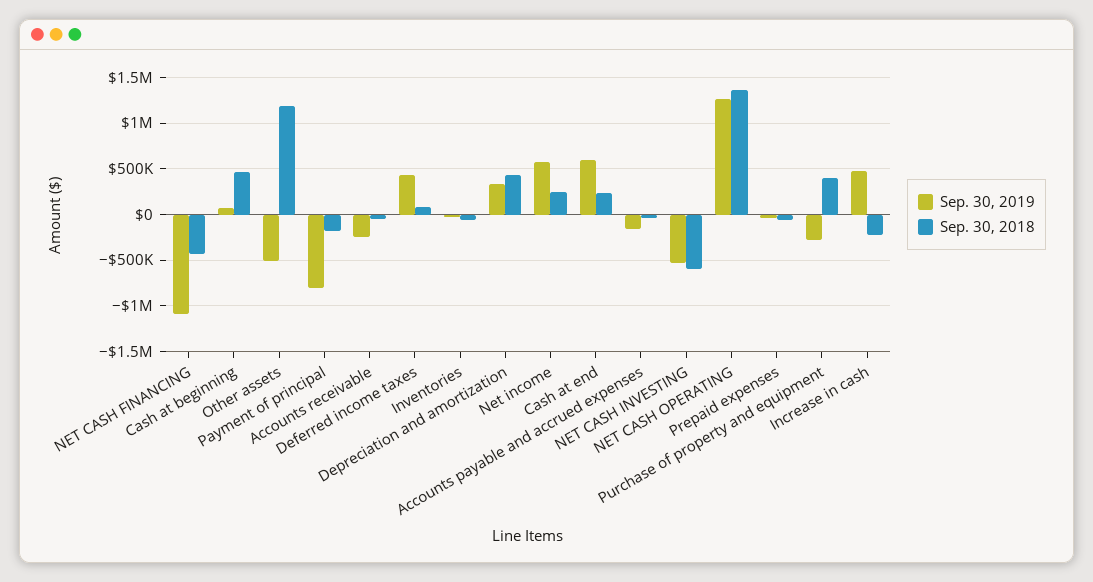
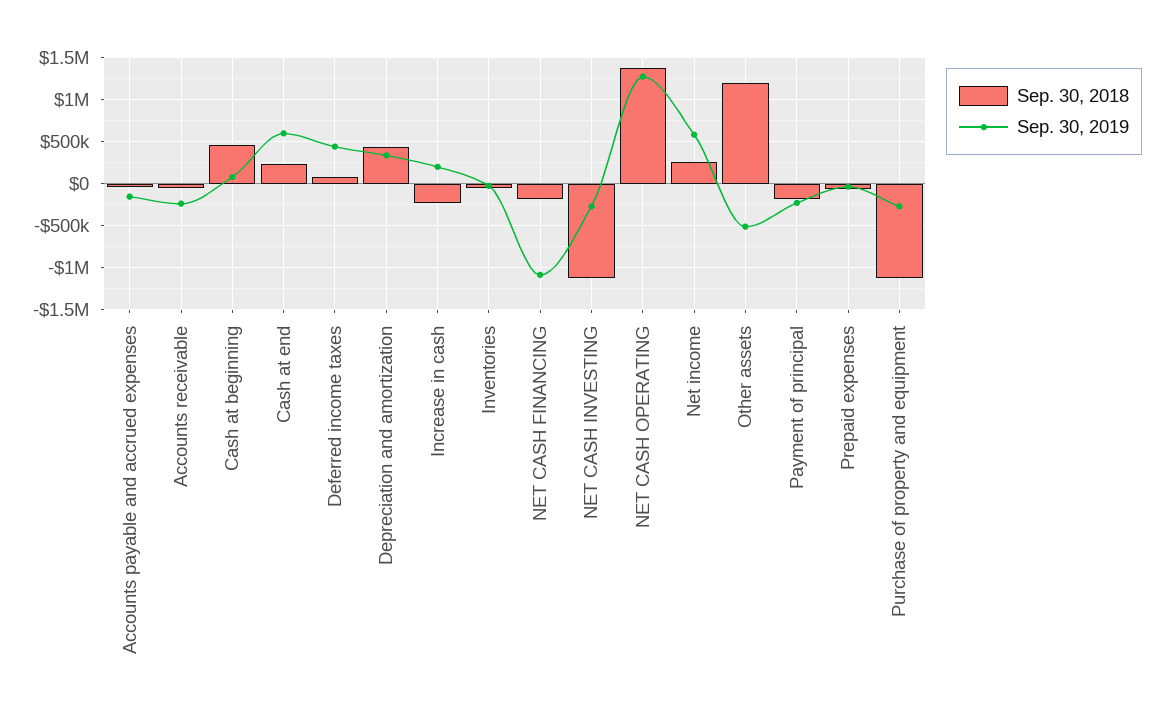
Sep. 30, 2018, NET CASH FINANCING: -400000 -> -200000
Sep. 30, 2019, Payment of principal: -800000 -> -200000
Sep. 30, 2019, NET CASH INVESTING: -500000 -> -300000
Sep. 30, 2018, NET CASH INVESTING: -600000 -> -1100000
Sep. 30, 2018, Purchase of property and equipment: 400000 -> -1100000
Sep. 30, 2019, Increase in cash: 500000 -> 200000

